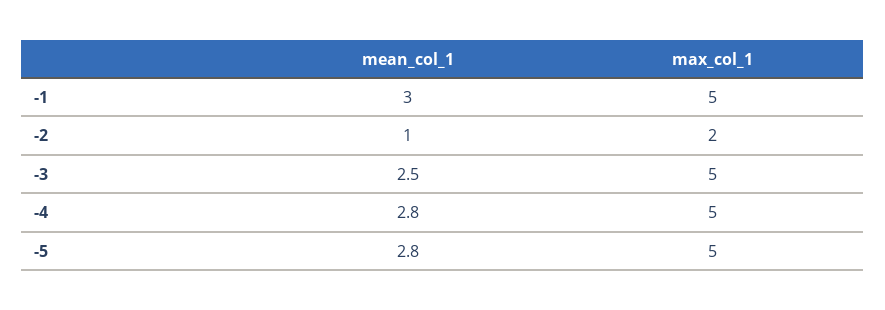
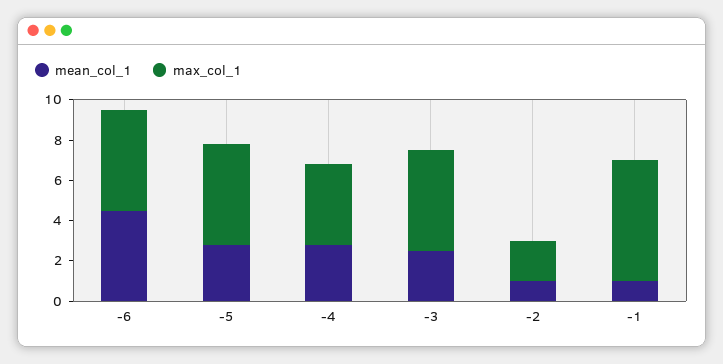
mean_col_1, -1: 3 -> 1
max_col_1, -1: 5 -> 6
max_col_1, -4: 5 -> 4
mean_col_1, -6: none -> 4.5
max_col_1, -6: none -> 5

